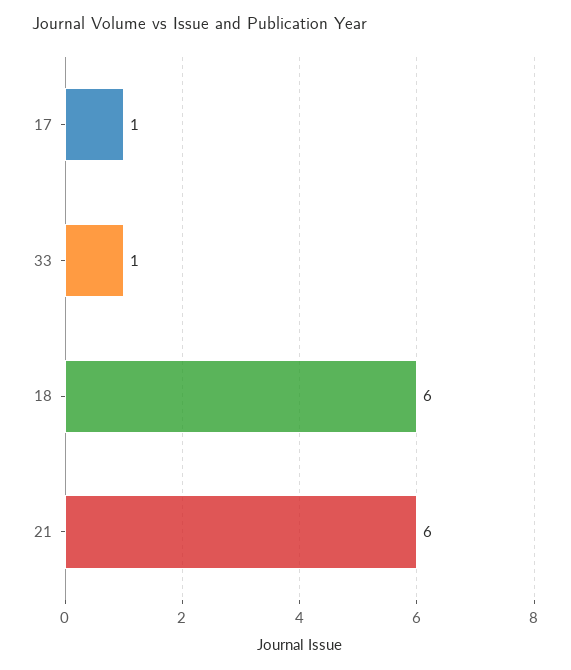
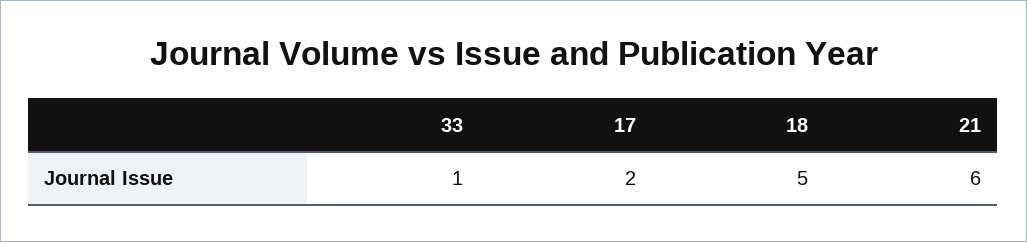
17: 1 -> 2
18: 6 -> 5

